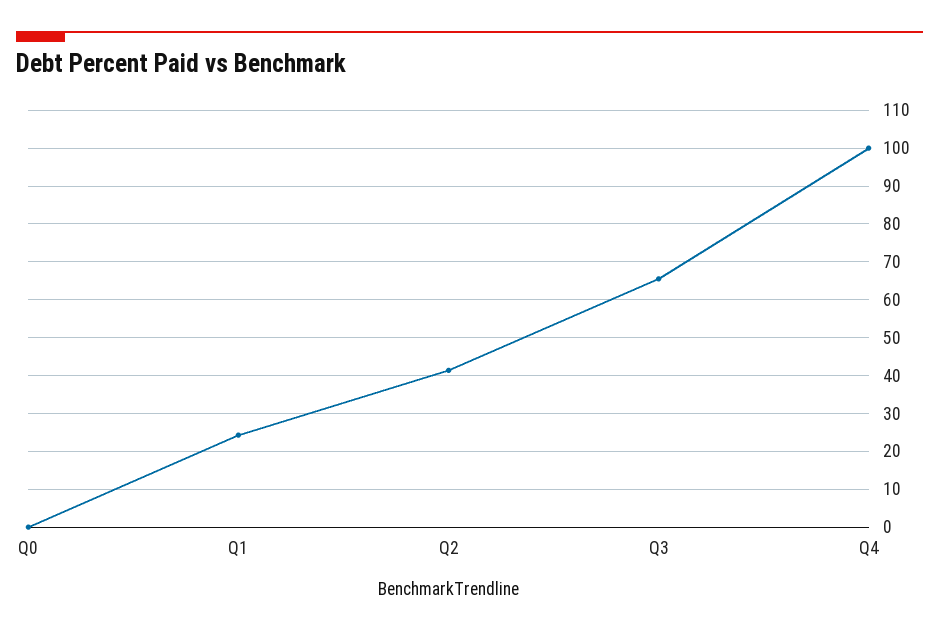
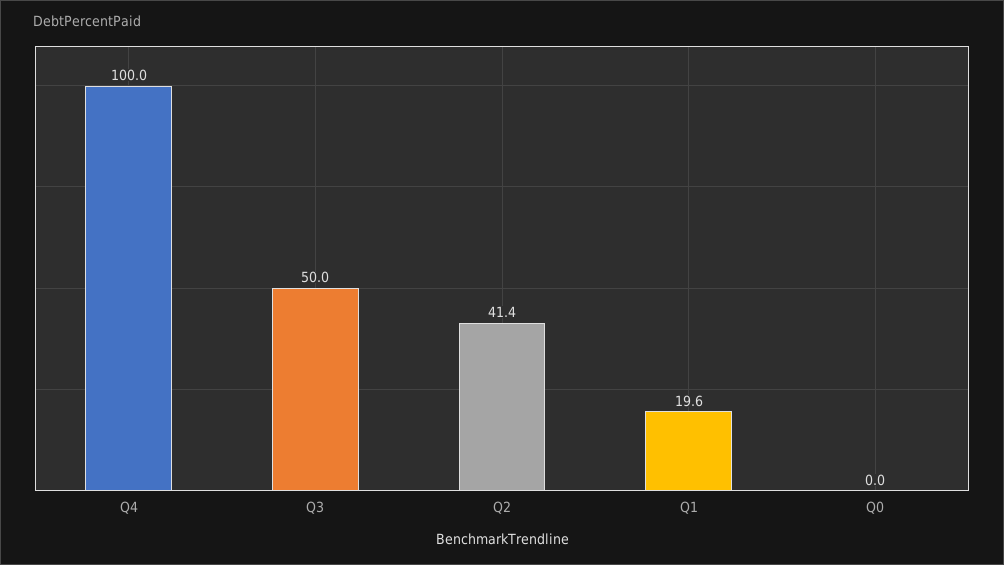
Q1: 24 -> 19.6
Q3: 66 -> 50

